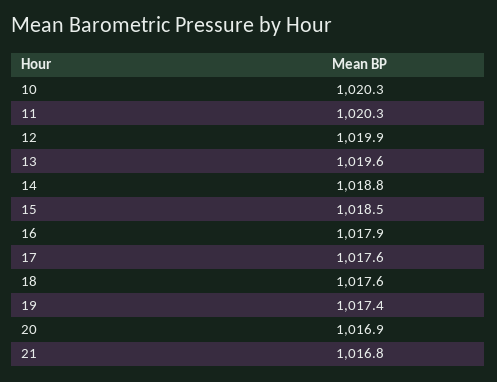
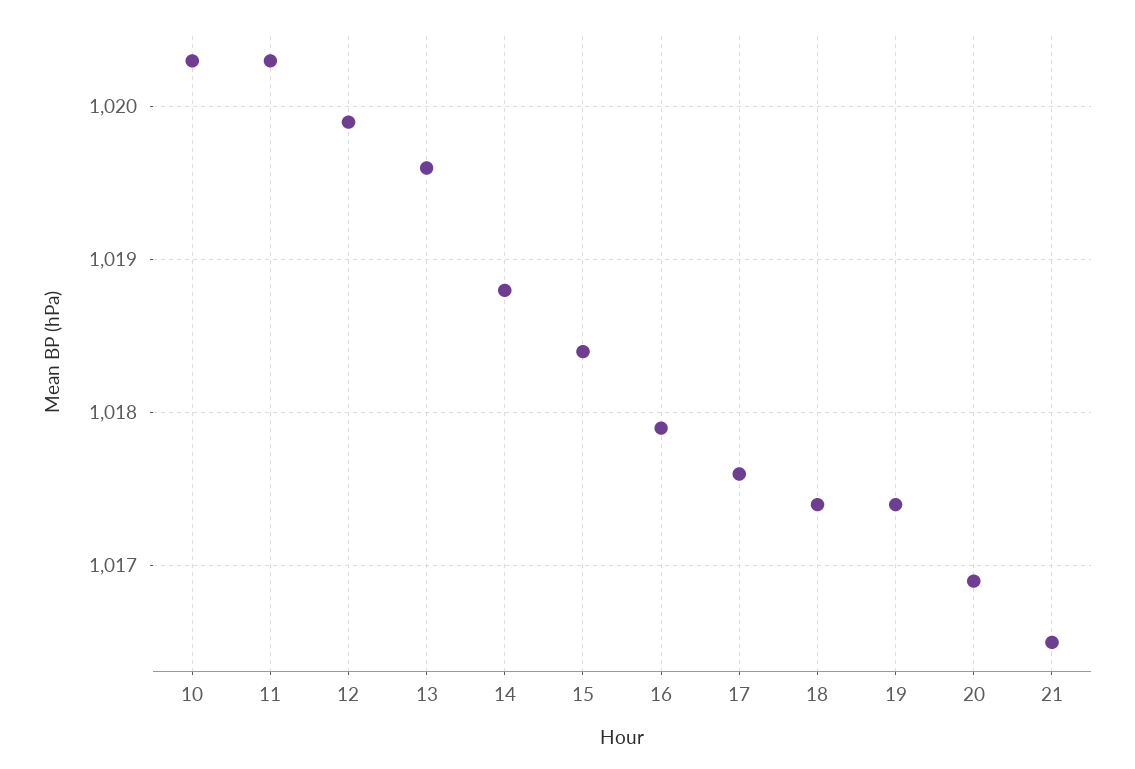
15: 1018.5 -> 1018.4
18: 1017.6 -> 1017.4
21: 1016.8 -> 1016.5

